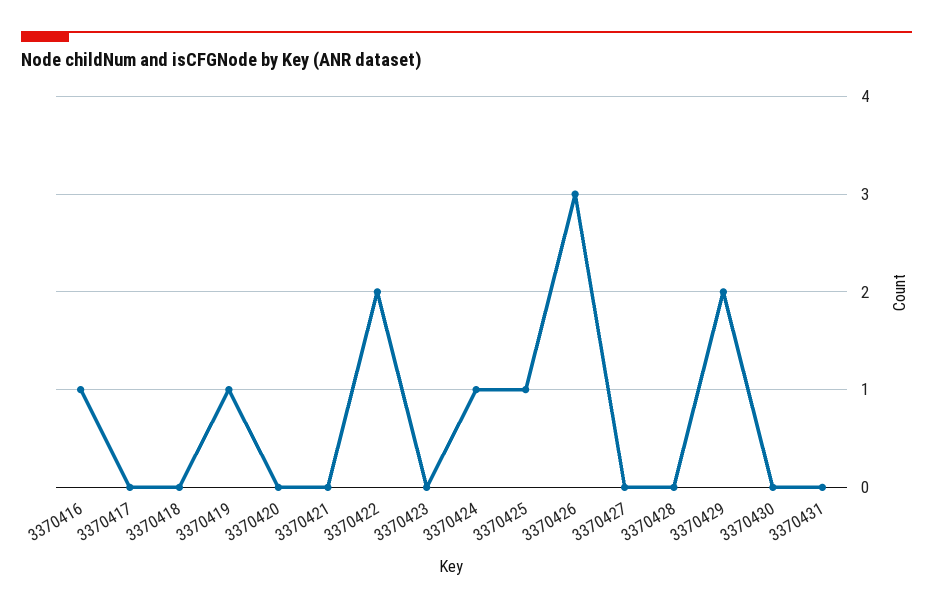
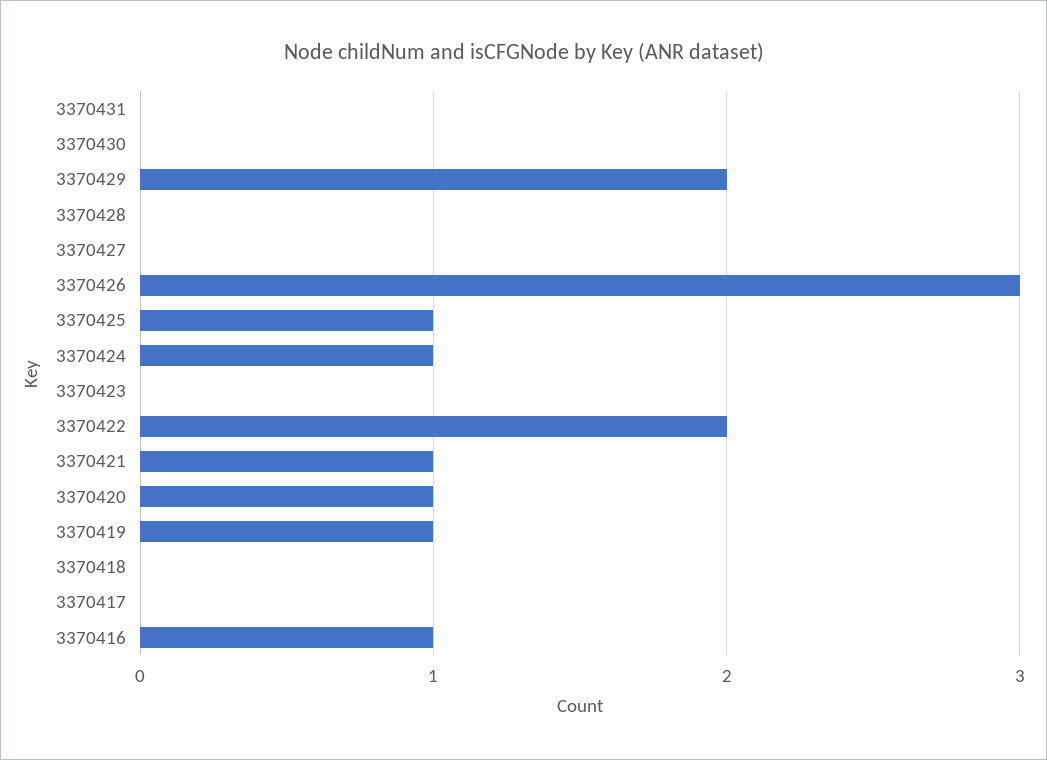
3370420: 0 -> 1
3370421: 0 -> 1

